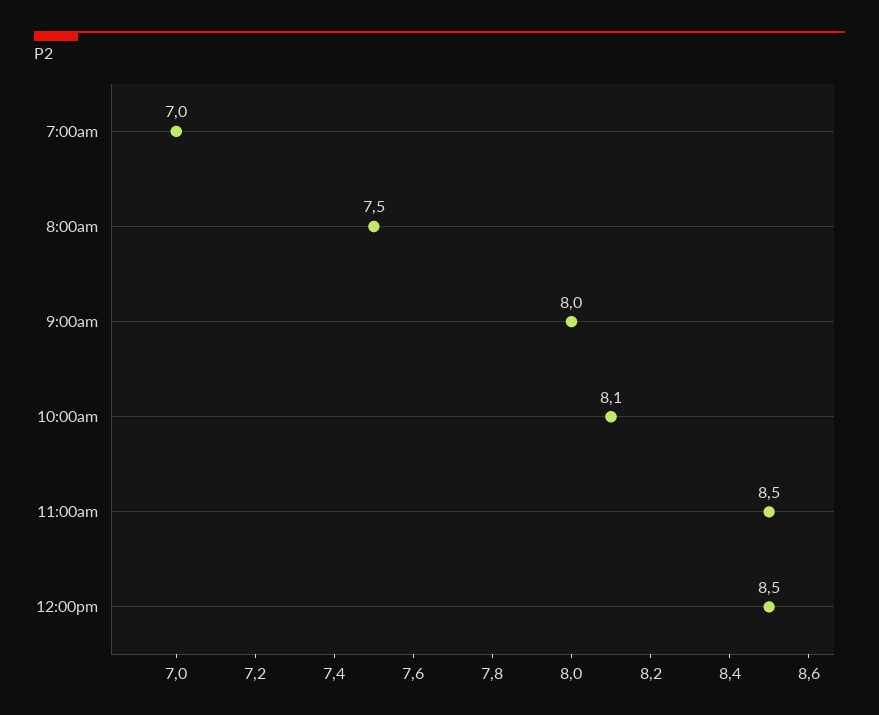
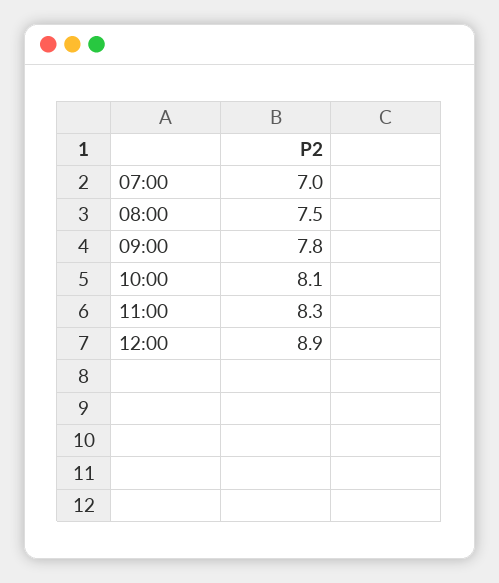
9:00am: 8 -> 7.8
11:00am: 8.5 -> 8.3
12:00pm: 8.5 -> 8.9

